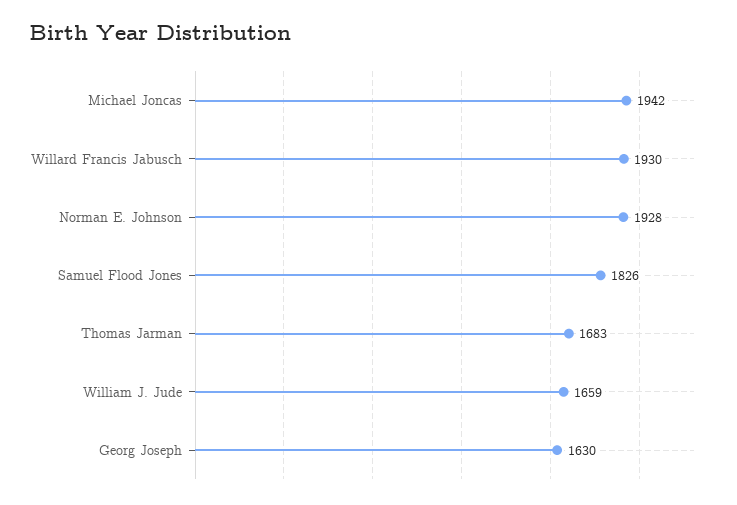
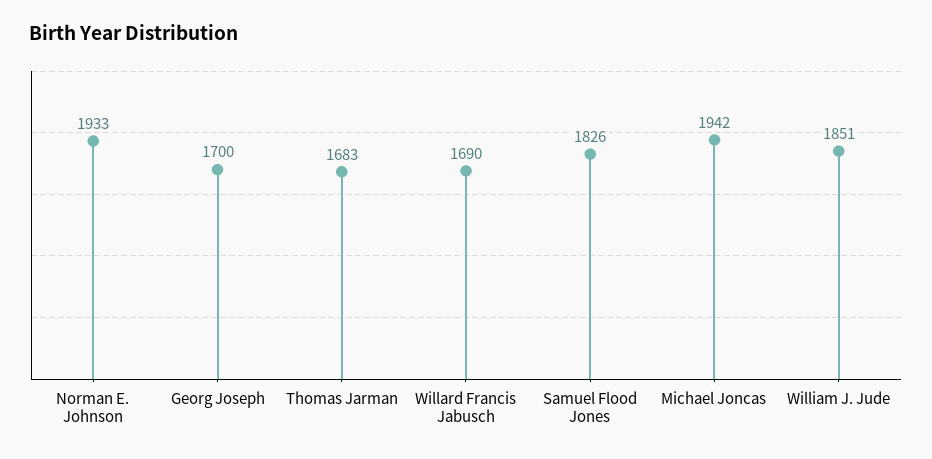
Willard Francis Jabusch: 1930 -> 1690
Norman E. Johnson: 1928 -> 1933
William J. Jude: 1659 -> 1851
Georg Joseph: 1630 -> 1700

